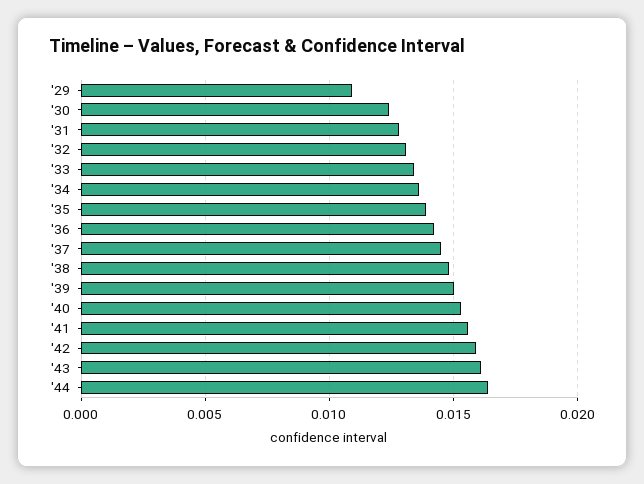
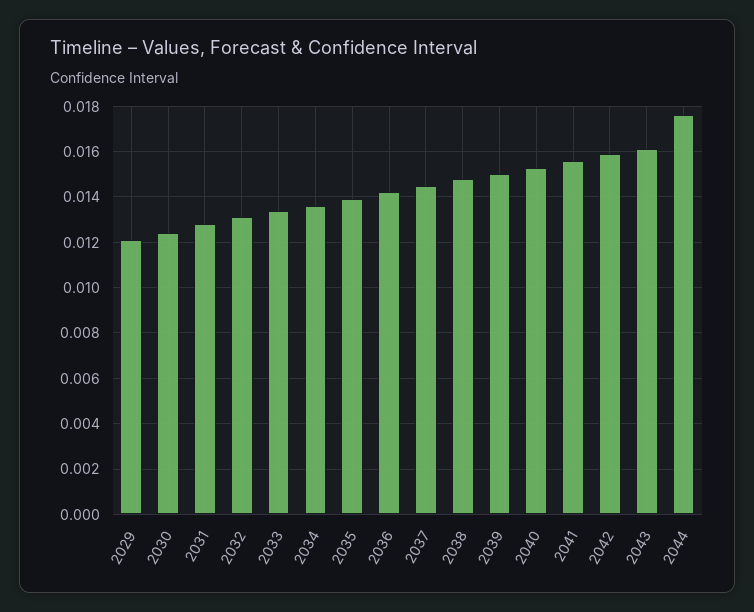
'29: 0.011 -> 0.012
'44: 0.0165 -> 0.0175

